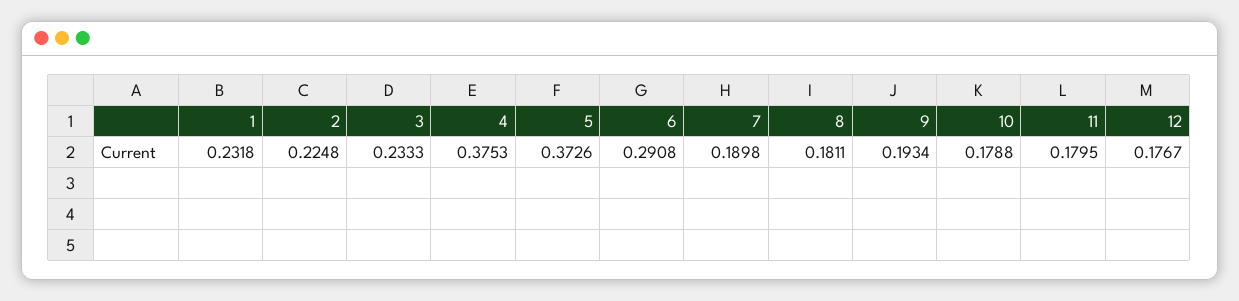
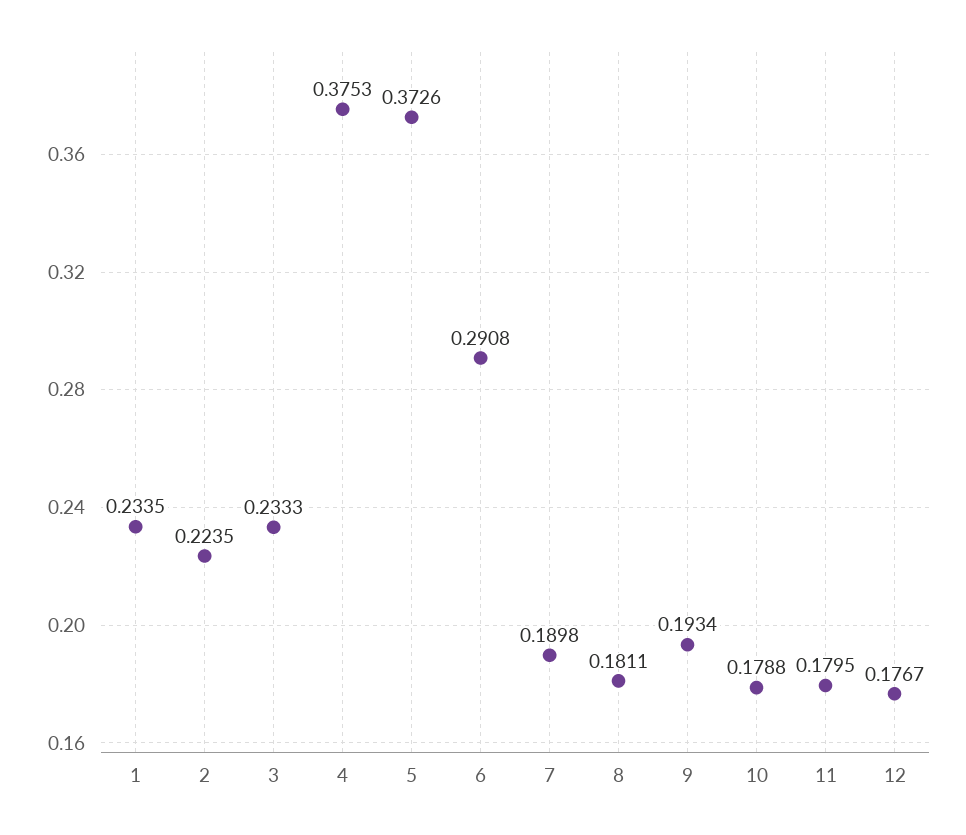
1: 0.2318 -> 0.2335
2: 0.2248 -> 0.2235

